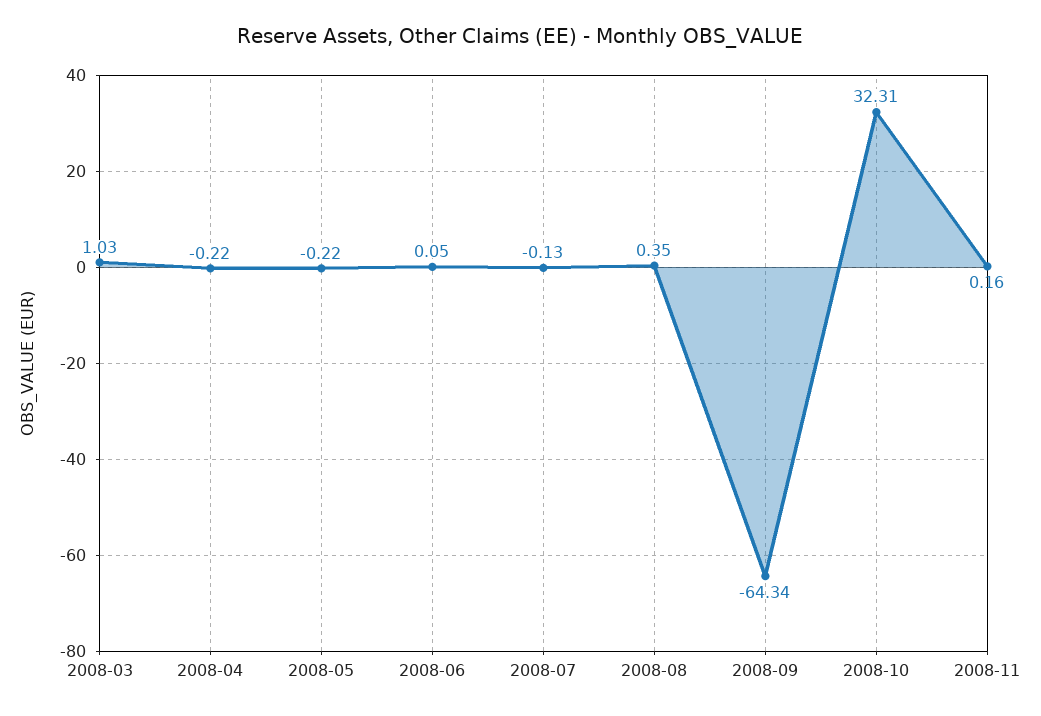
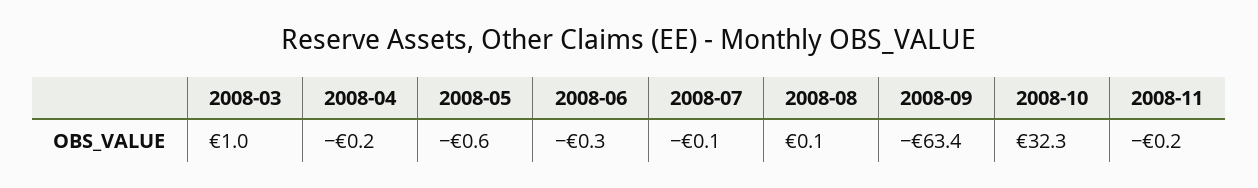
2008-05: -0.22 -> -0.6
2008-06: 0.05 -> -0.3
2008-08: 0.35 -> 0.1
2008-09: -64.34 -> -63.4
2008-11: 0.16 -> -0.2

